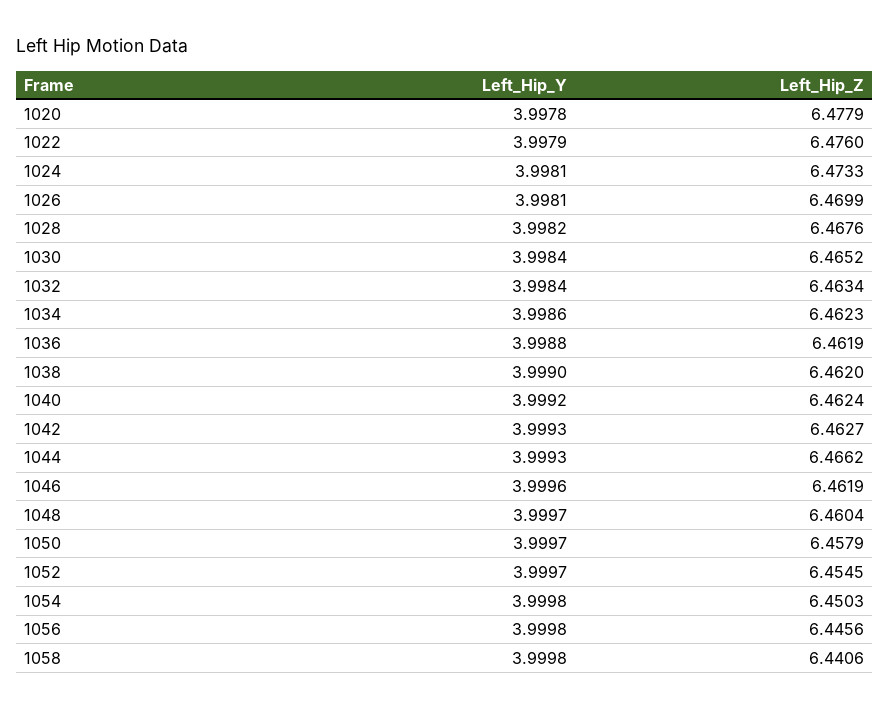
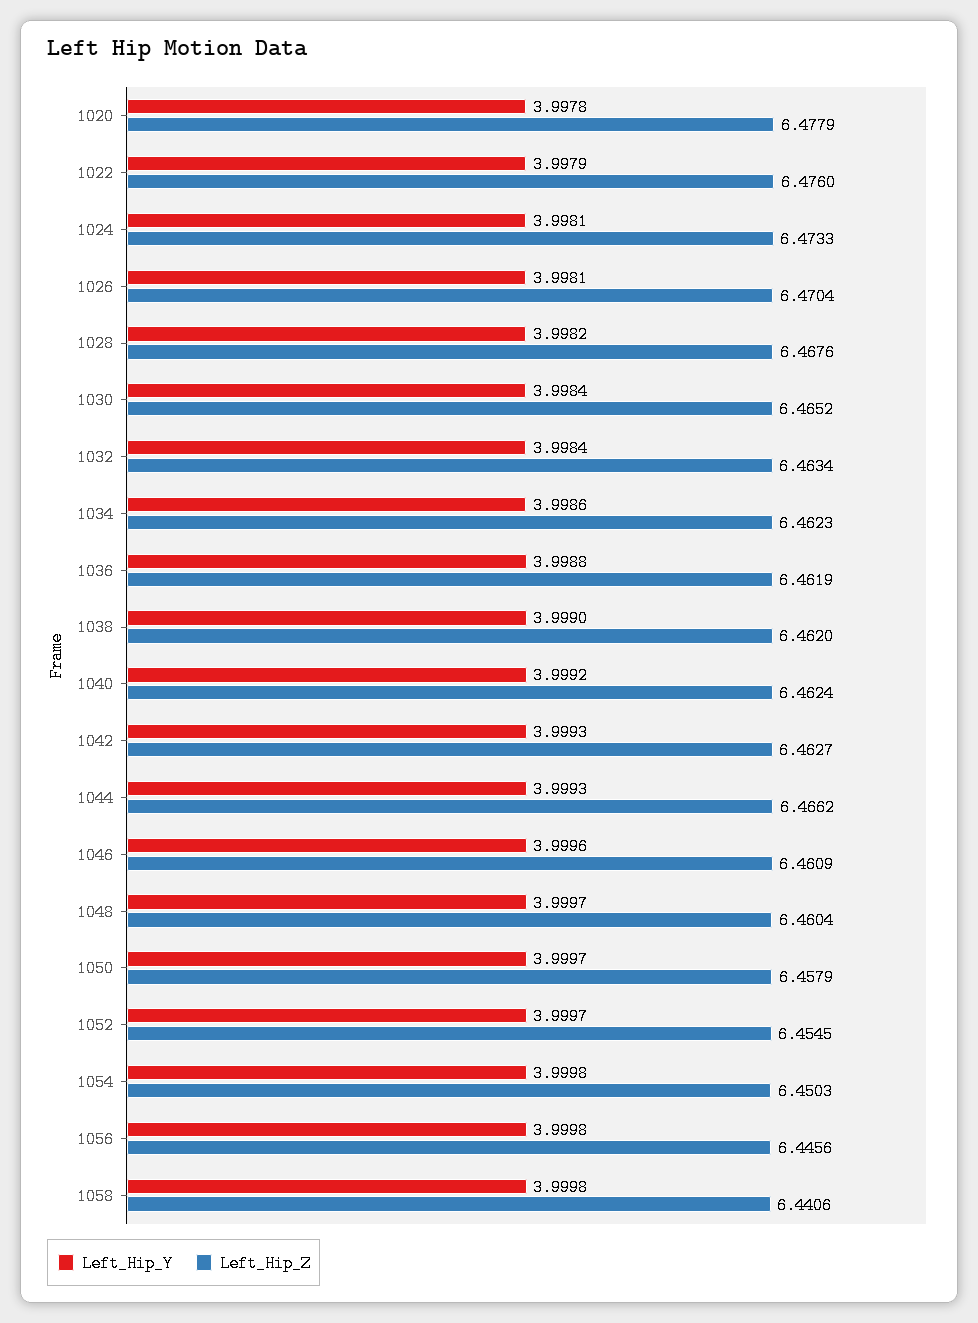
Left_Hip_Z, 1026: 6.4699 -> 6.4704
Left_Hip_Z, 1046: 6.4619 -> 6.4609

